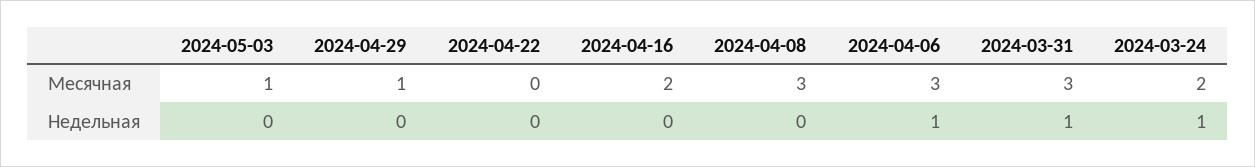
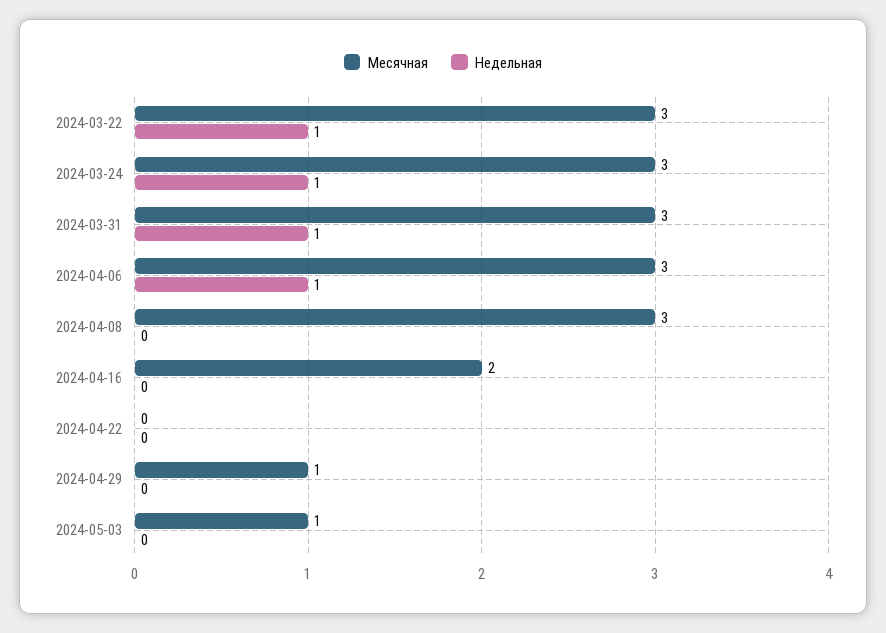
Месячная, 2024-03-24: 2 -> 3
Месячная, 2024-03-22: none -> 3
Недельная, 2024-03-22: none -> 1

